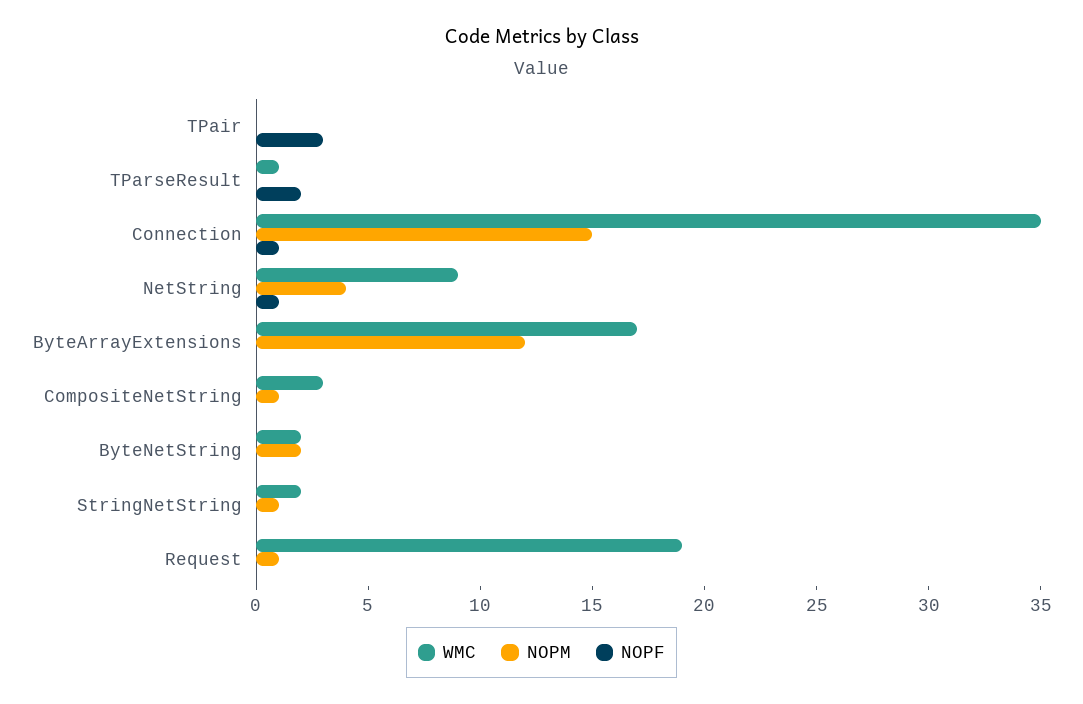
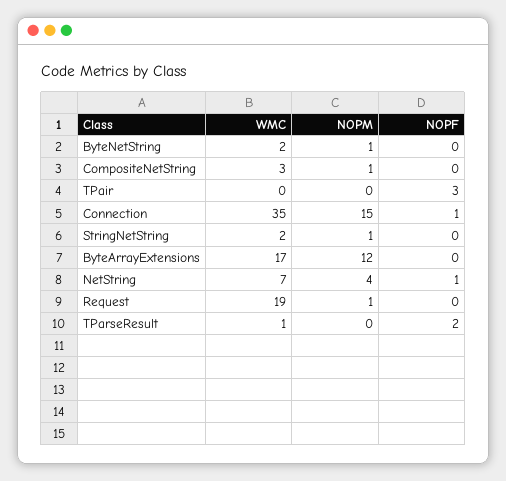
WMC, NetString: 9 -> 7
NOPM, ByteNetString: 2 -> 1

